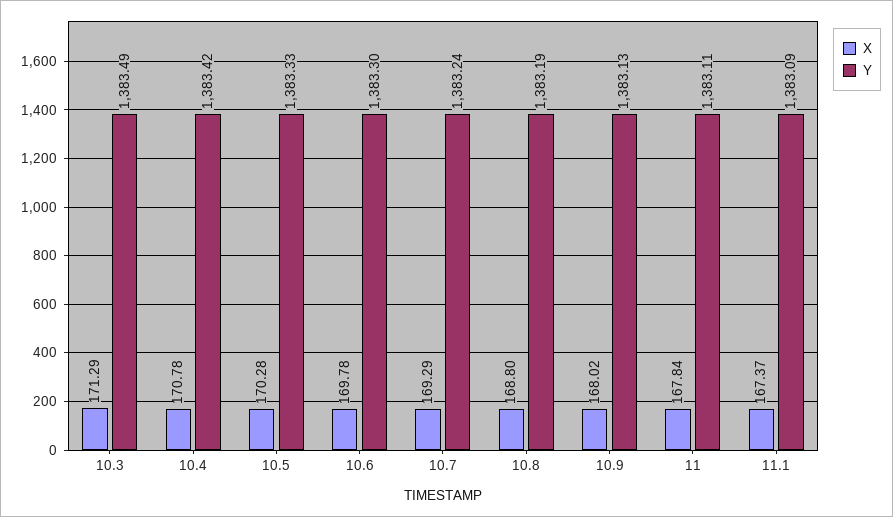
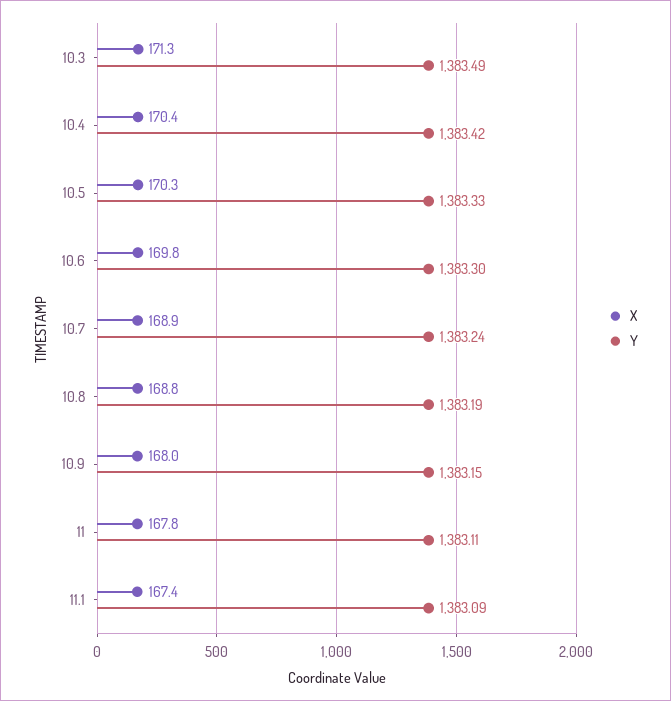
X, 10.4: 170.78 -> 170.4
X, 10.7: 169.29 -> 168.9
Y, 10.9: 1383.13 -> 1383.15

